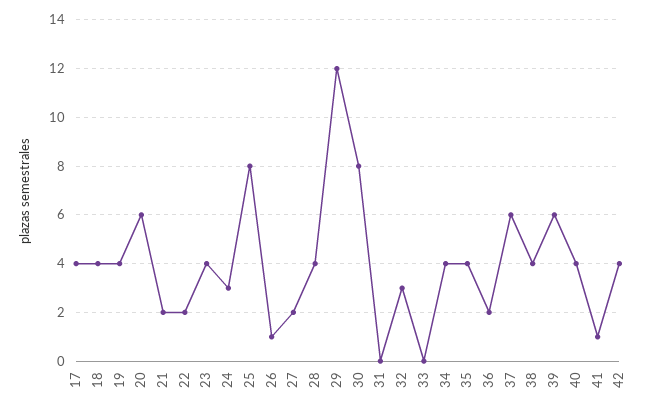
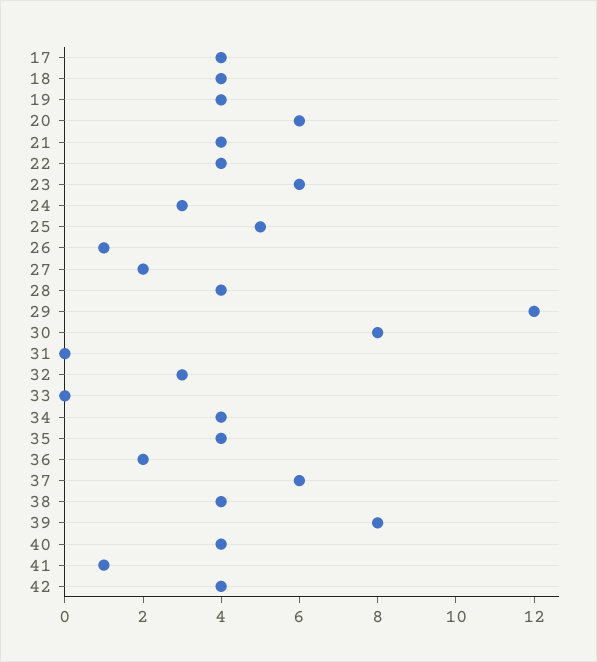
21: 2 -> 4
22: 2 -> 4
23: 4 -> 6
25: 8 -> 5
39: 6 -> 8

